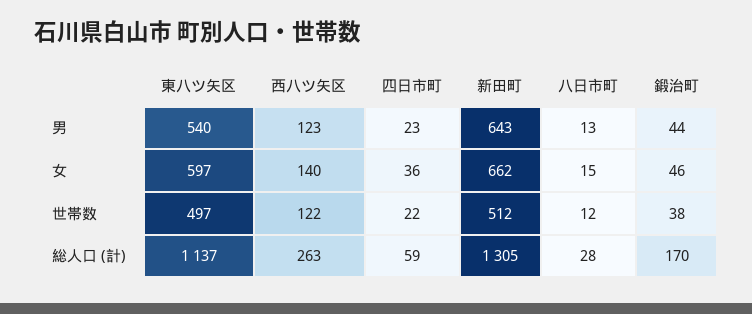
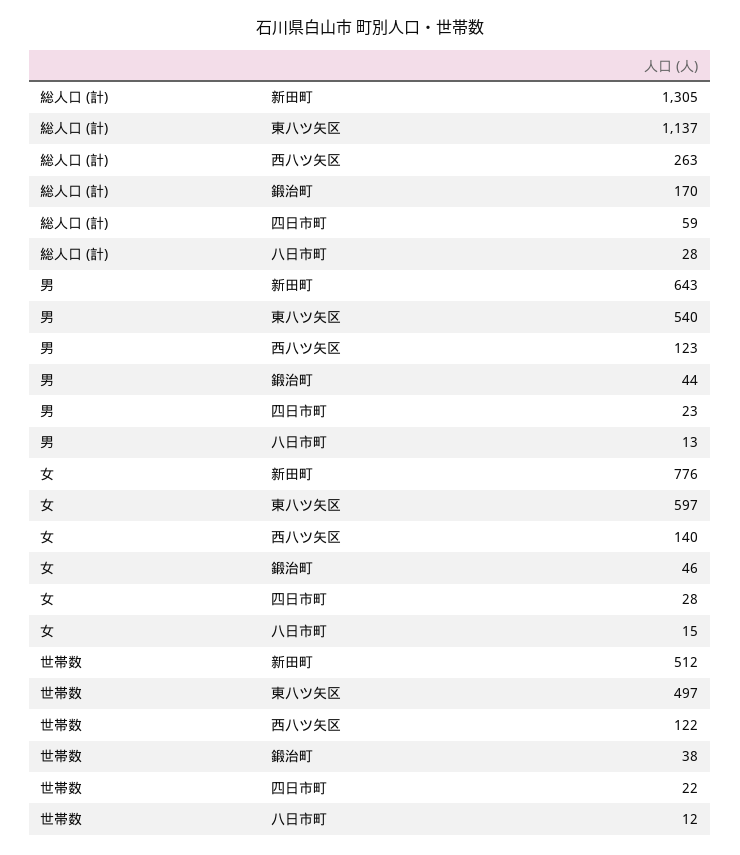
四日市町, 女: 36 -> 28
新田町, 女: 662 -> 776

